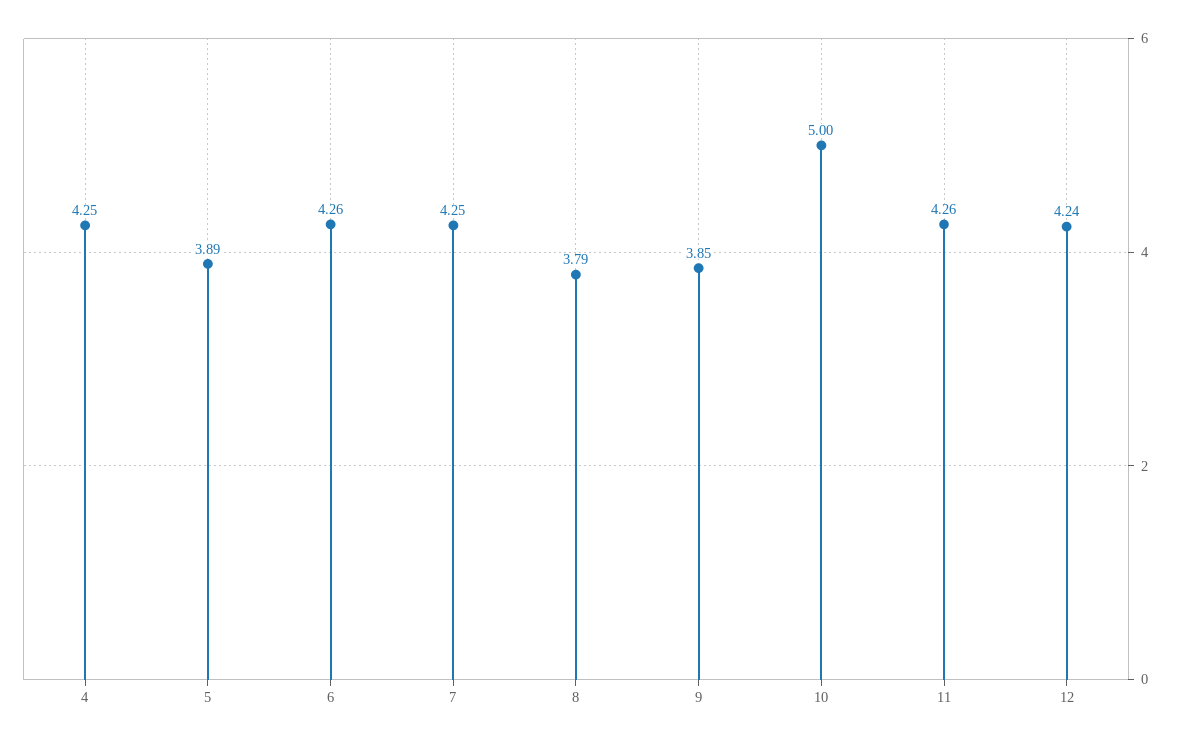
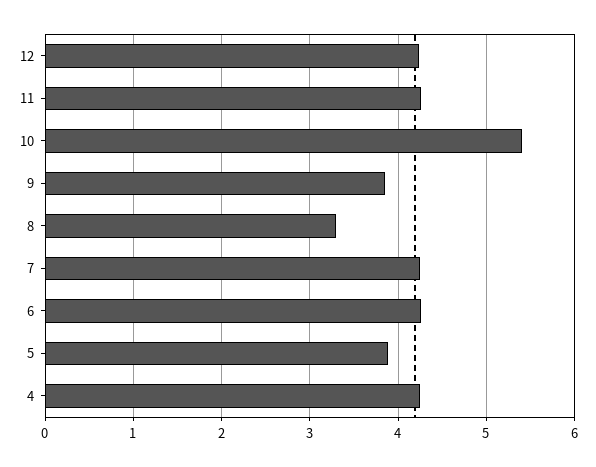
8: 3.79 -> 3.3
10: 5 -> 5.4

